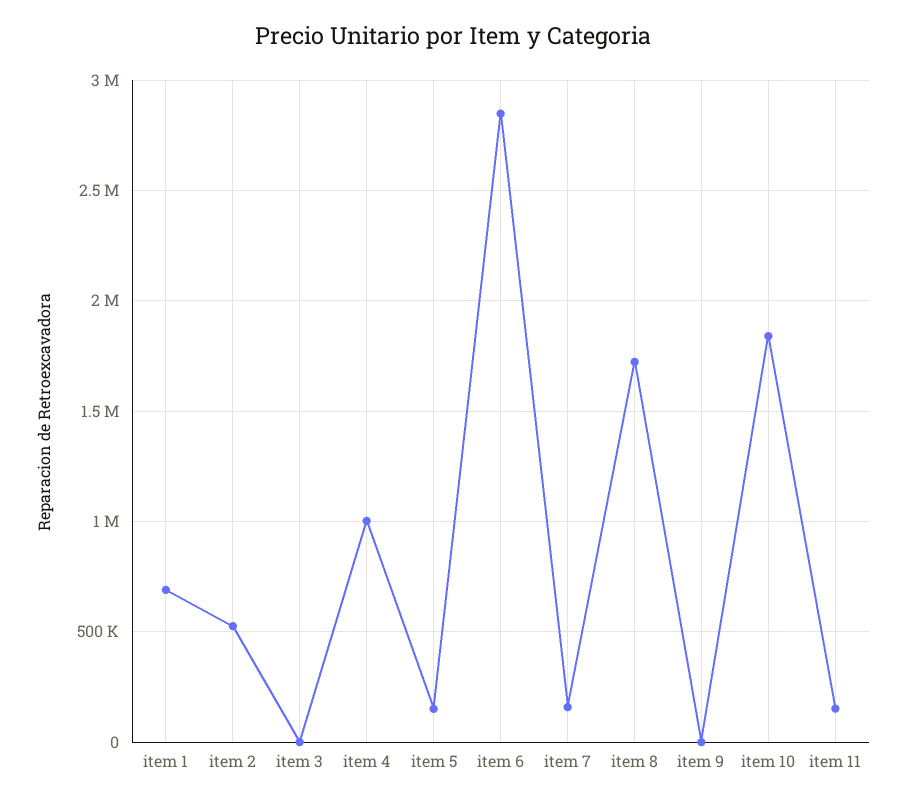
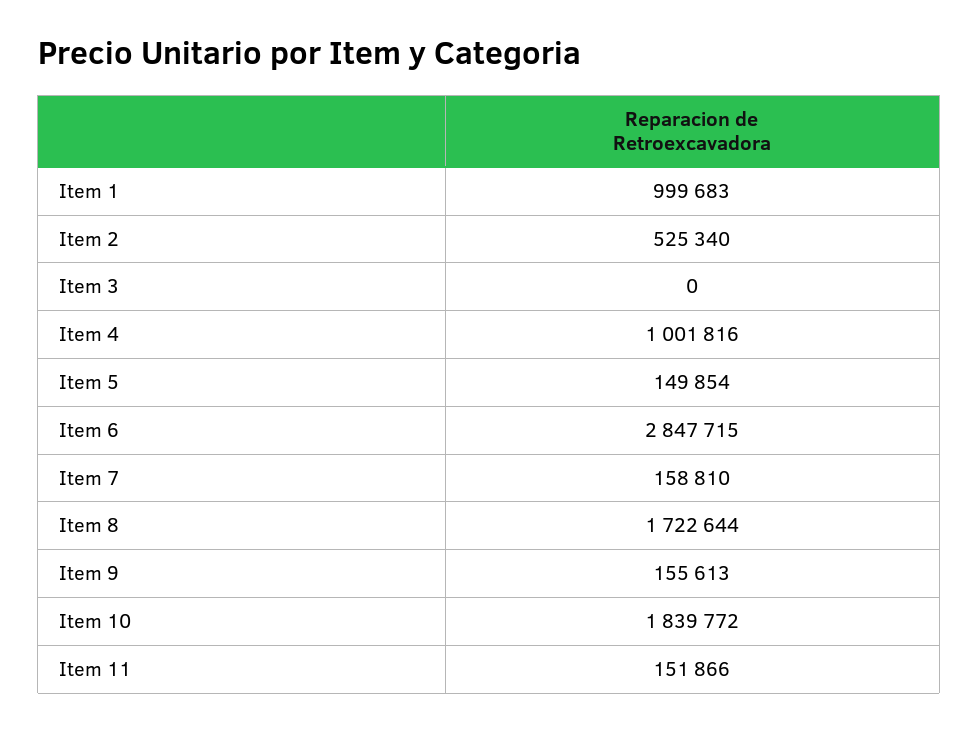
item 1: 700000 -> 999683
item 9: 0 -> 155613

